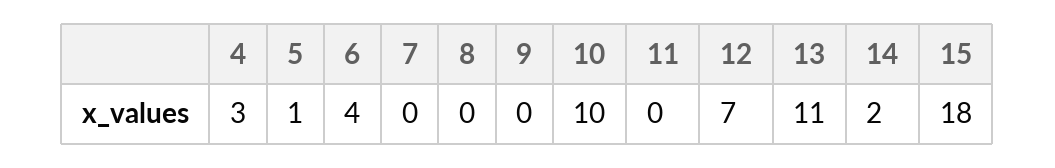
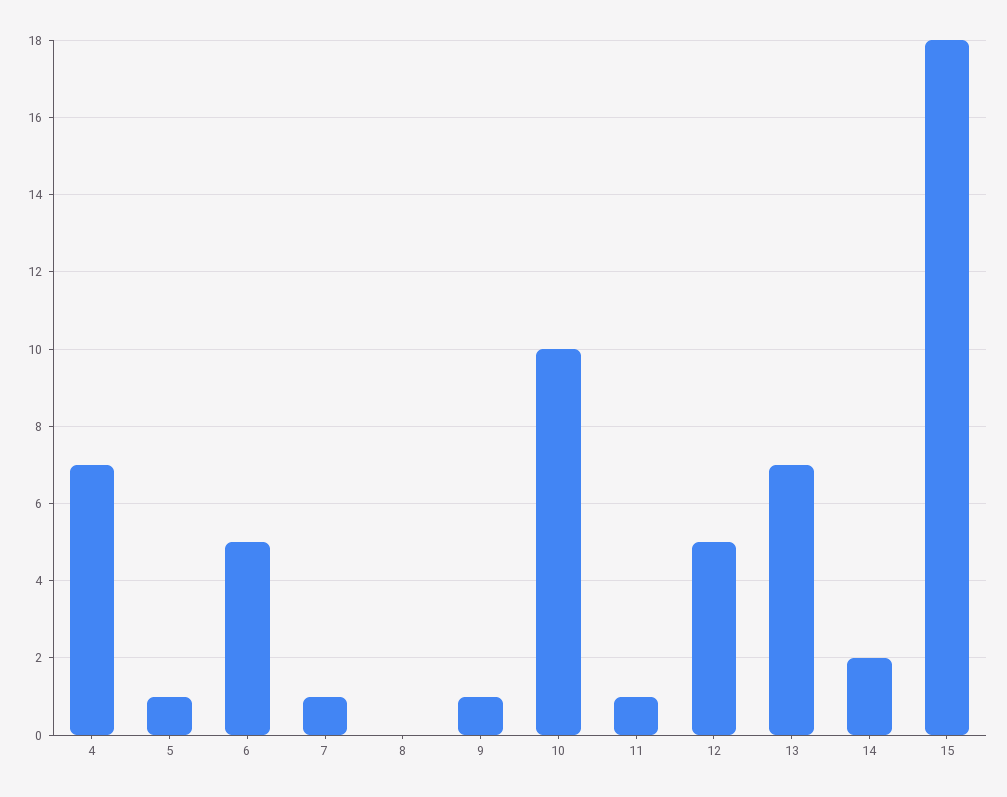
4: 3 -> 7
6: 4 -> 5
7: 0 -> 1
9: 0 -> 1
11: 0 -> 1
12: 7 -> 5
13: 11 -> 7

